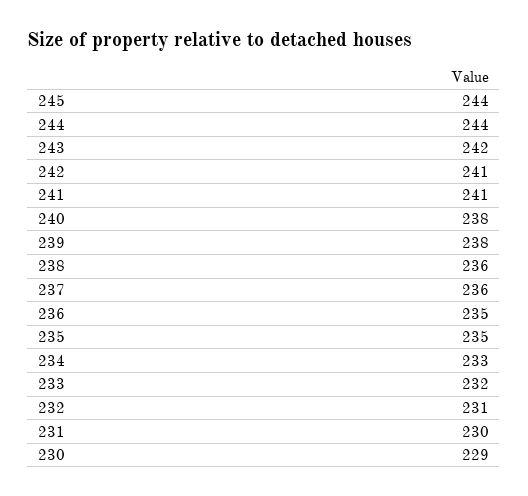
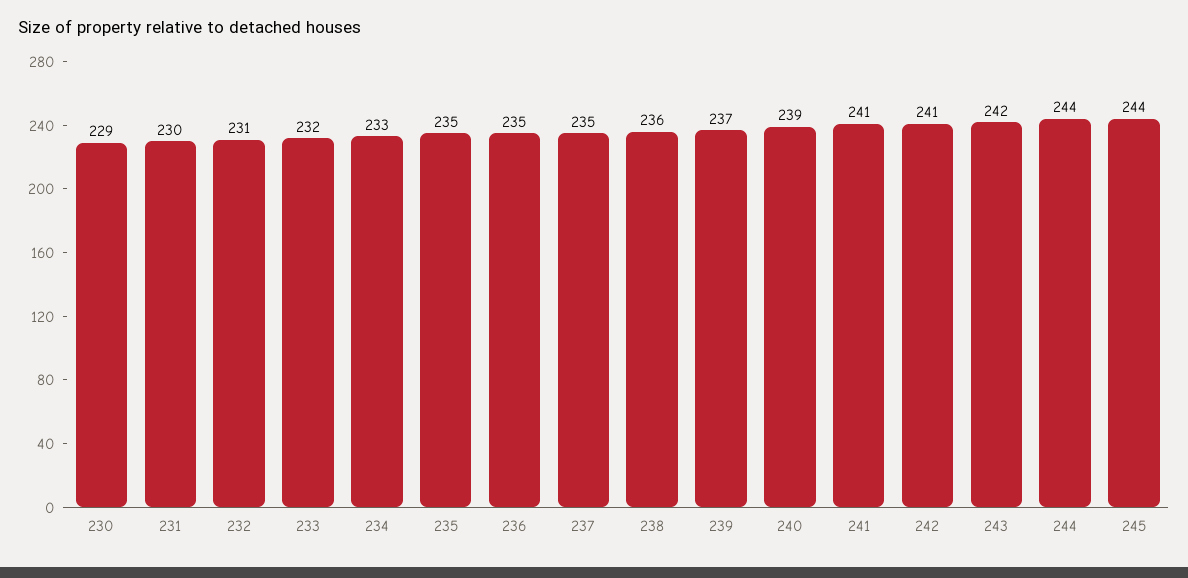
240: 238 -> 239
239: 238 -> 237
237: 236 -> 235

